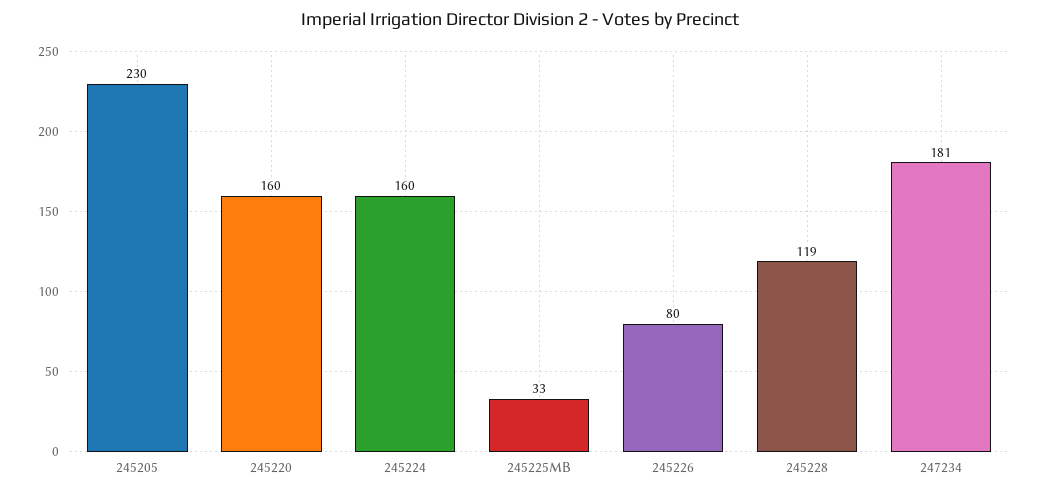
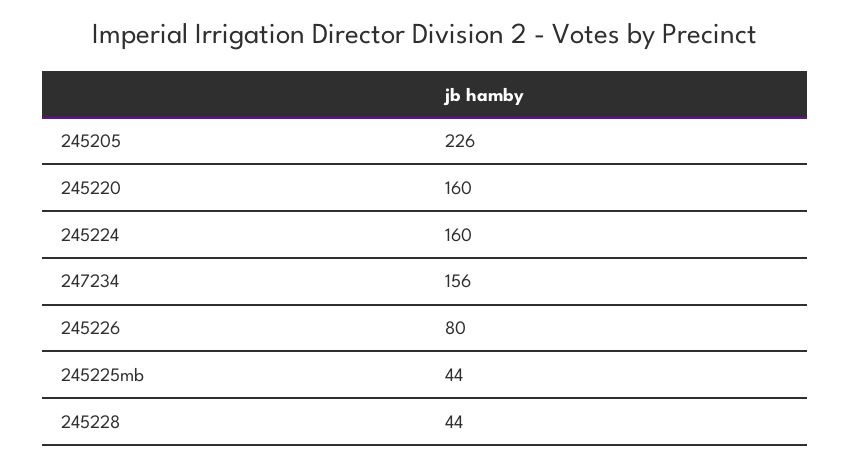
245205: 230 -> 226
245225MB: 33 -> 44
245228: 119 -> 44
247234: 181 -> 156

